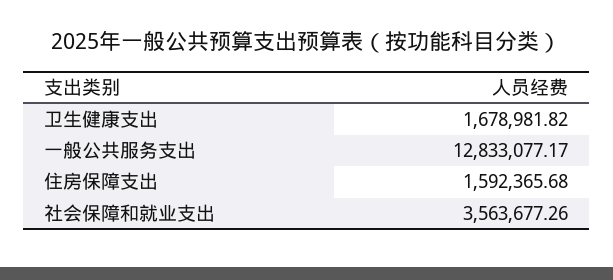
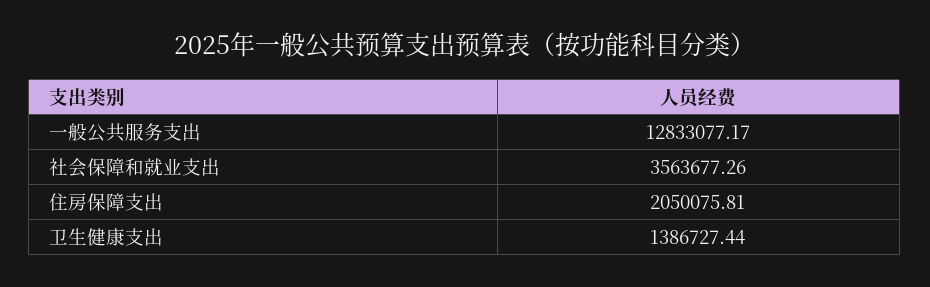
卫生健康支出: 1678981.82 -> 1386727.44
住房保障支出: 1592365.68 -> 2050075.81

